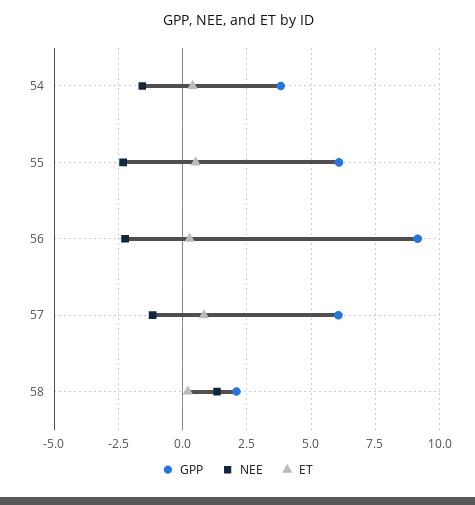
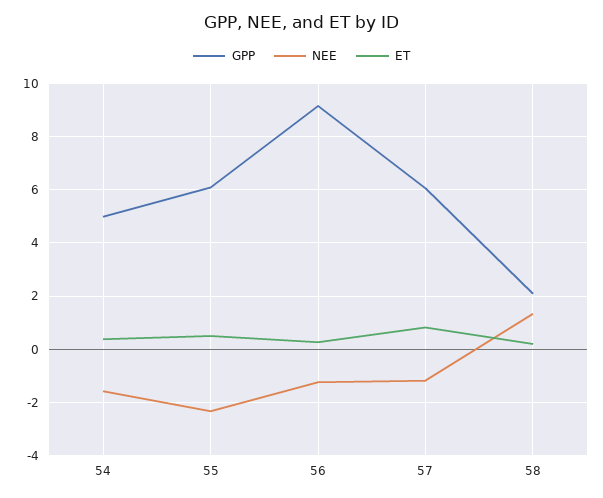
GPP, 54: 3.75 -> 5
NEE, 56: -2.25 -> -1.25

